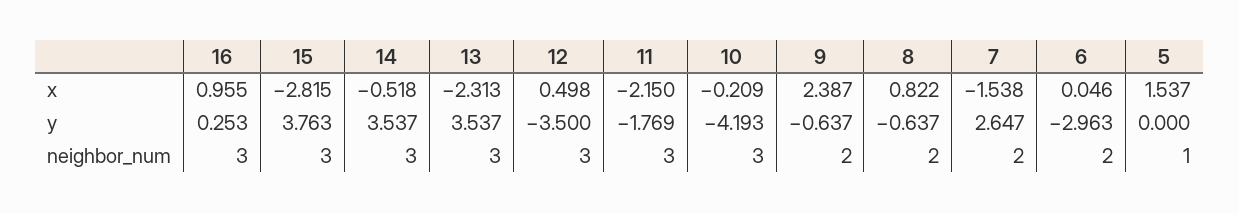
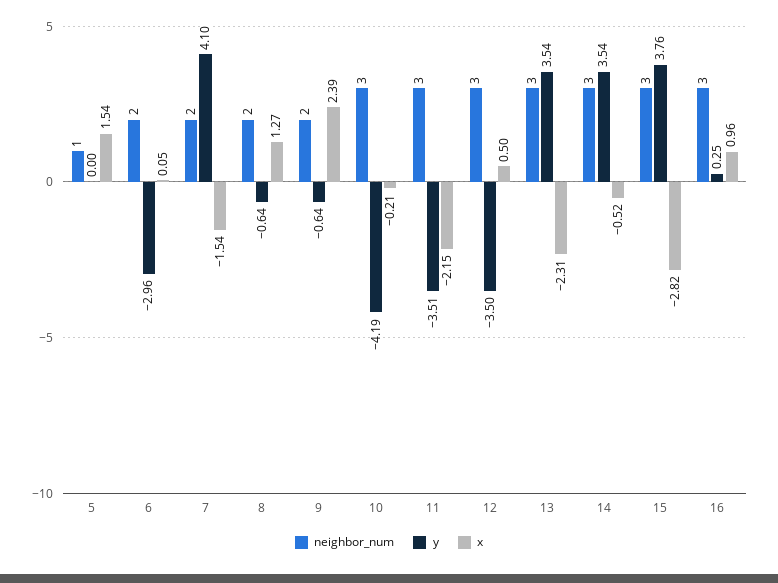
x, 8: 0.822 -> 1.27
y, 11: -1.769 -> -3.51
y, 7: 2.647 -> 4.1

